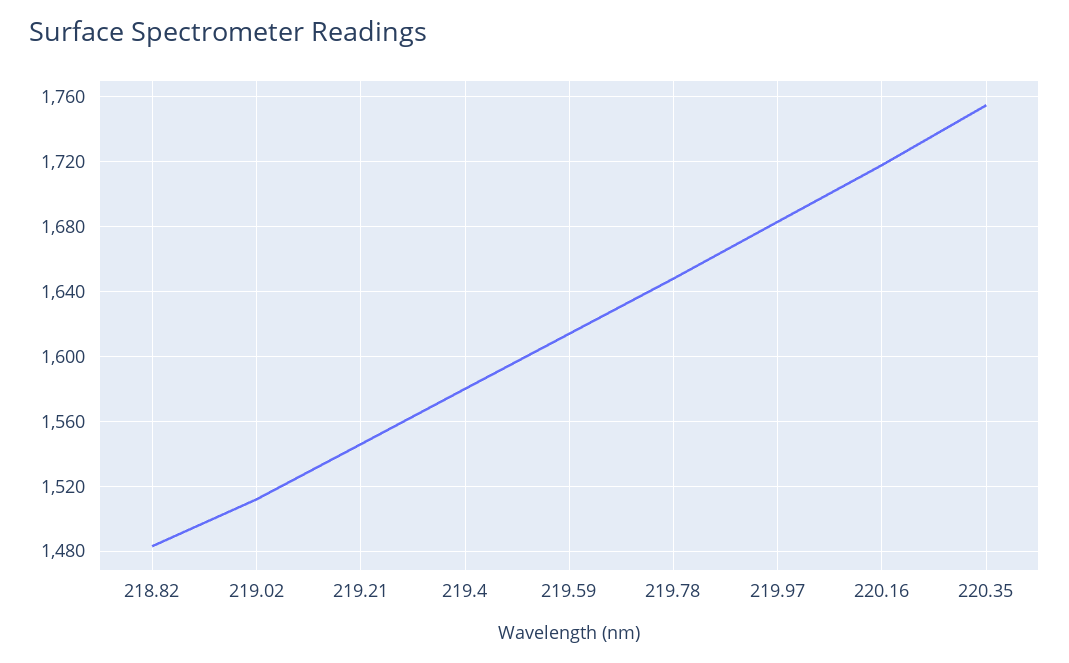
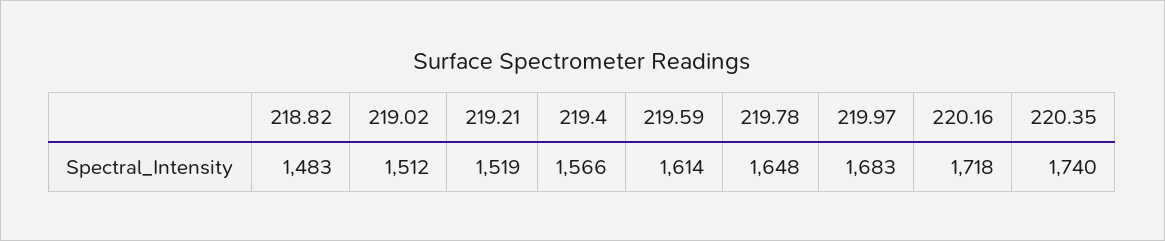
219.21: 1545 -> 1519
219.4: 1580 -> 1566
220.35: 1755 -> 1740

